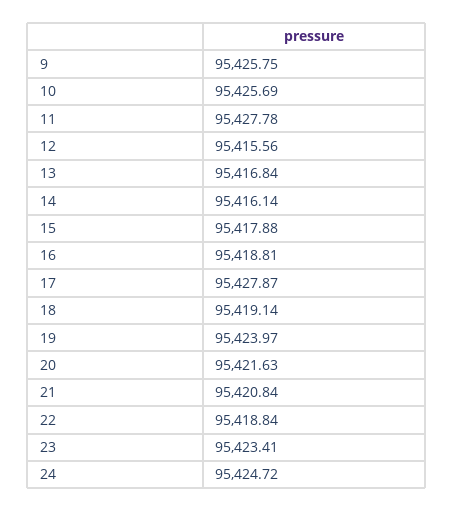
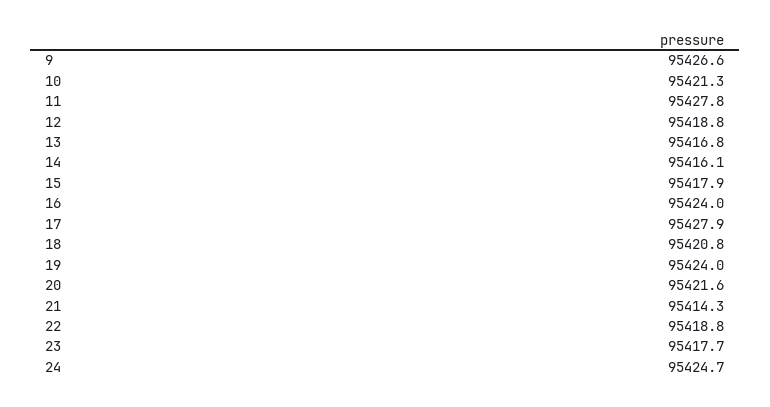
9: 95425.75 -> 95426.6
10: 95425.69 -> 95421.3
12: 95415.56 -> 95418.8
16: 95418.81 -> 95424
18: 95419.14 -> 95420.8
21: 95420.84 -> 95414.3
23: 95423.41 -> 95417.7

